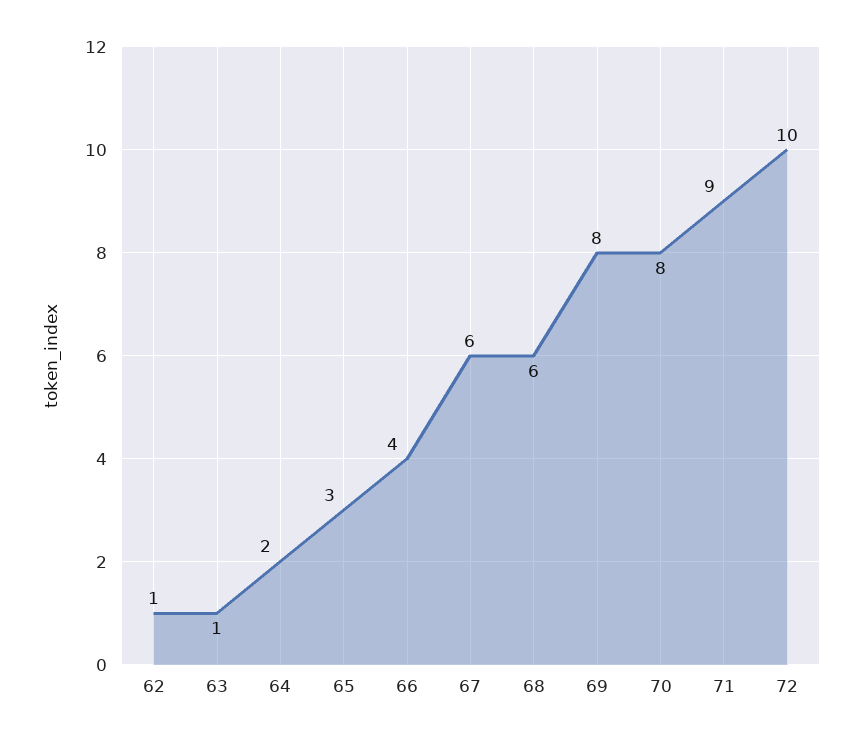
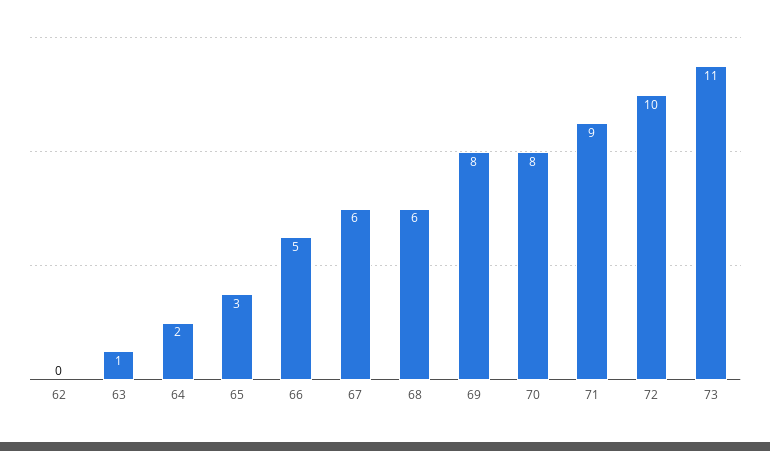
62: 1 -> 0
66: 4 -> 5
73: none -> 11

